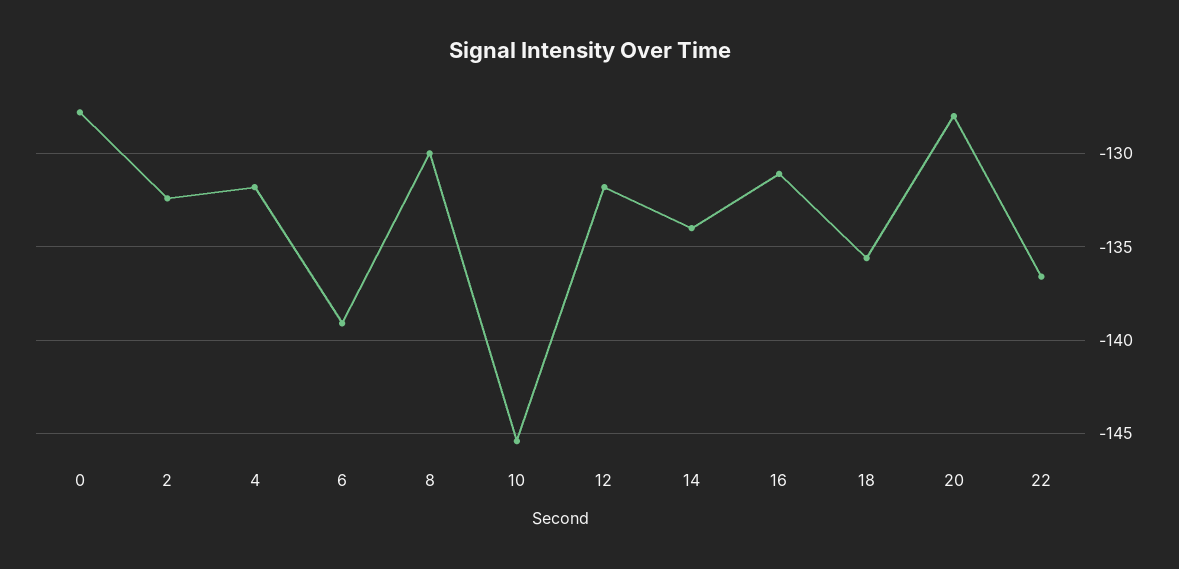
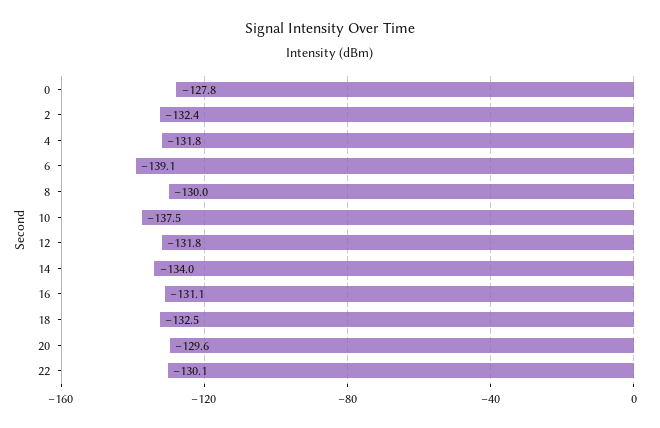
10: -145.5 -> -137.5
18: -135.5 -> -132.5
20: -128 -> -129.6
22: -136.5 -> -130.1

